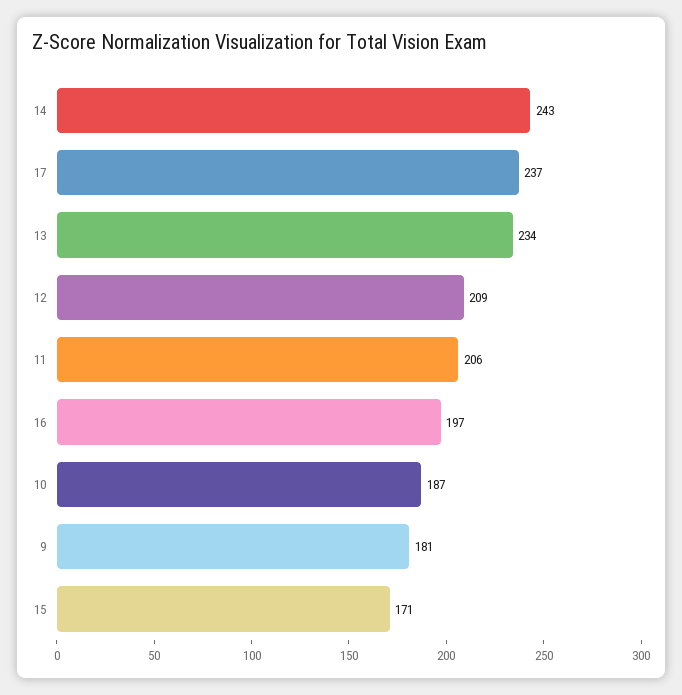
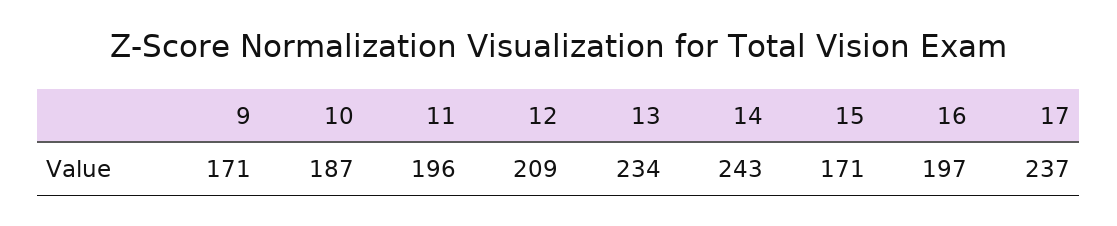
11: 206 -> 196
9: 181 -> 171

